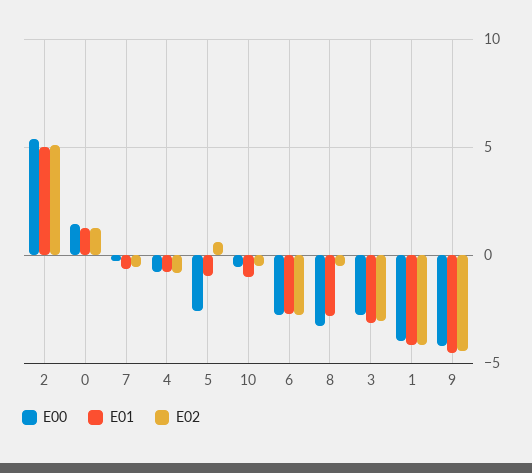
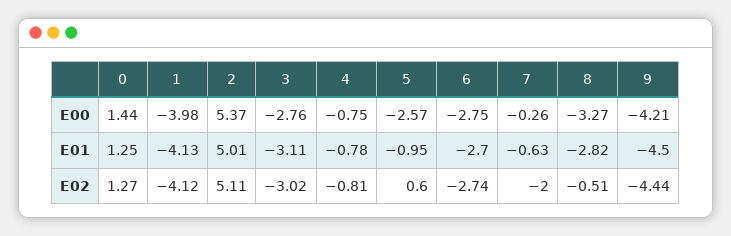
E02, 7: -0.5 -> -2
E00, 10: -0.5 -> none
E01, 10: -1 -> none
E02, 10: -0.5 -> none

